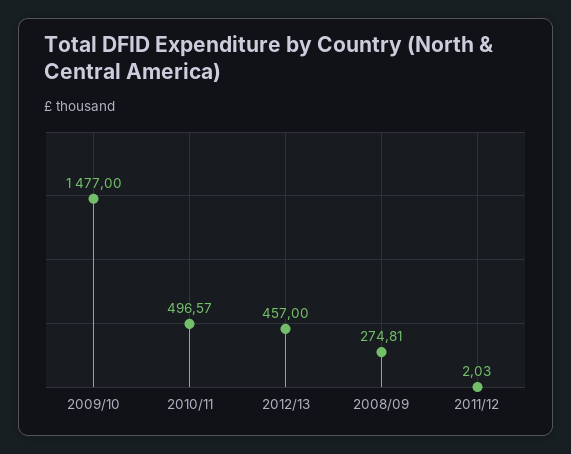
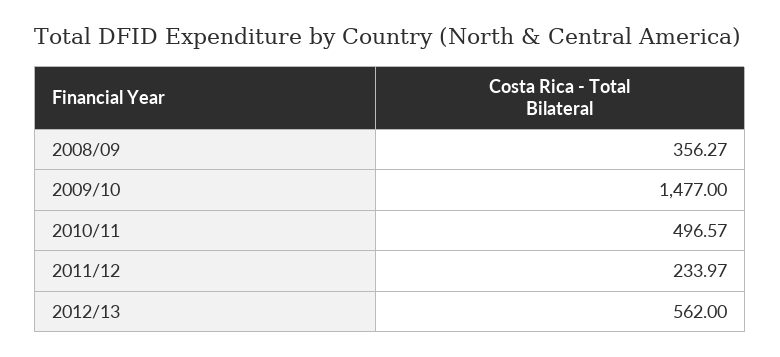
2012/13: 457 -> 562
2008/09: 274.81 -> 356.27
2011/12: 2.03 -> 233.97

